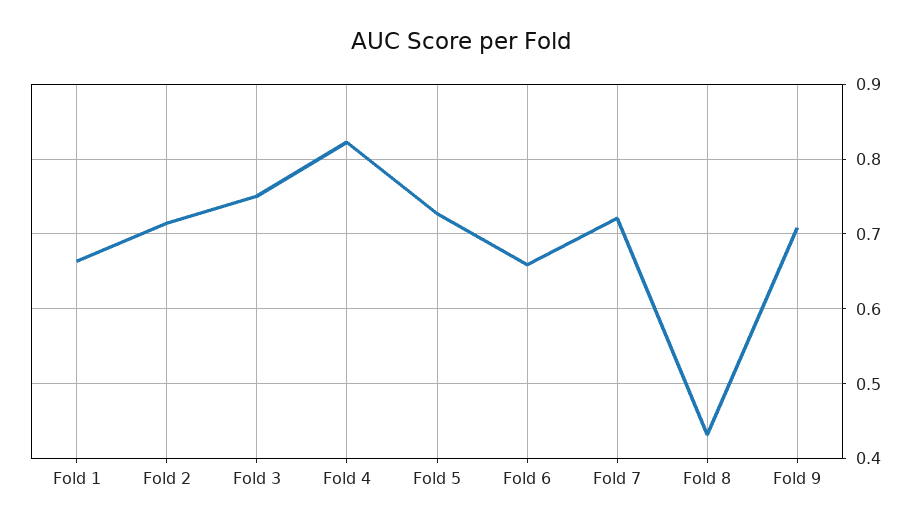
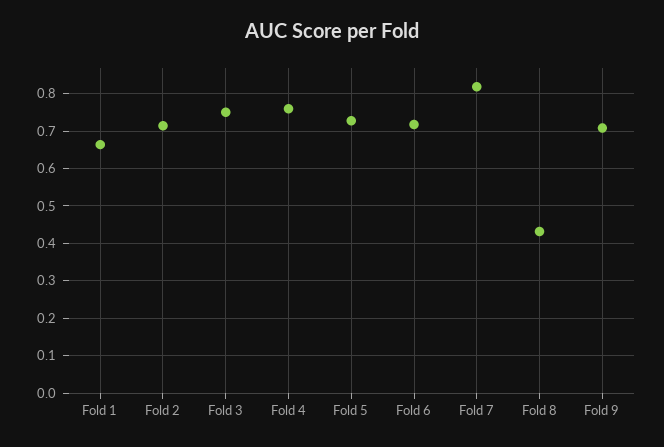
Fold 4: 0.82 -> 0.76
Fold 6: 0.66 -> 0.72
Fold 7: 0.72 -> 0.82

